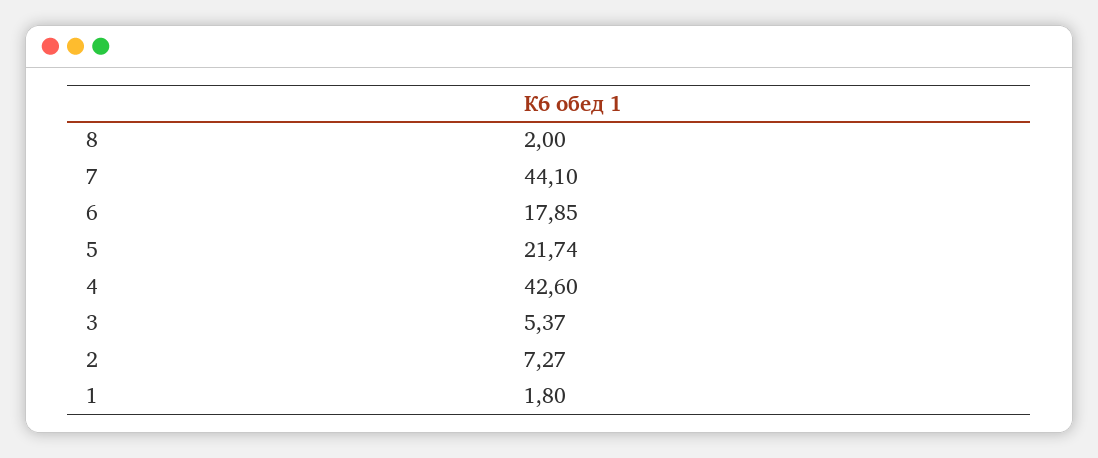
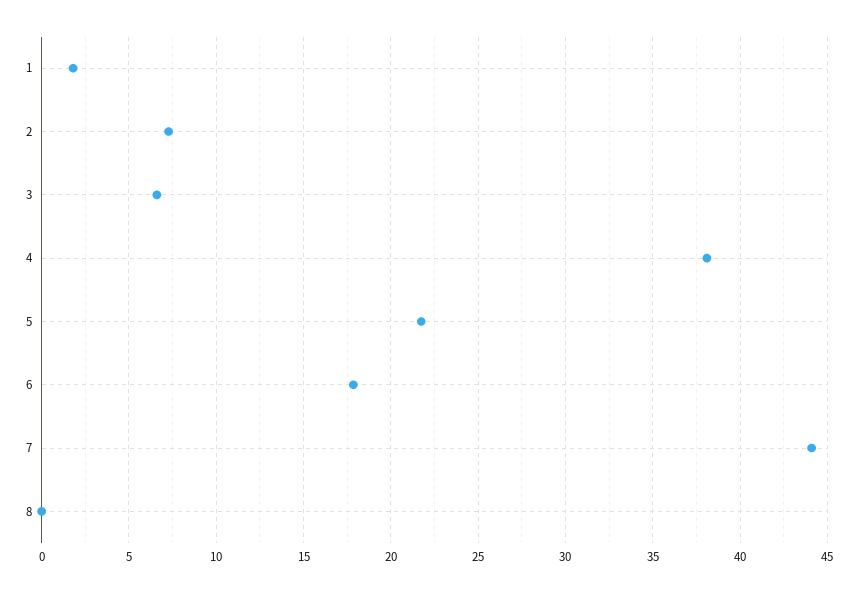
8: 2 -> 0
4: 42.6 -> 38
3: 5.37 -> 6.5

